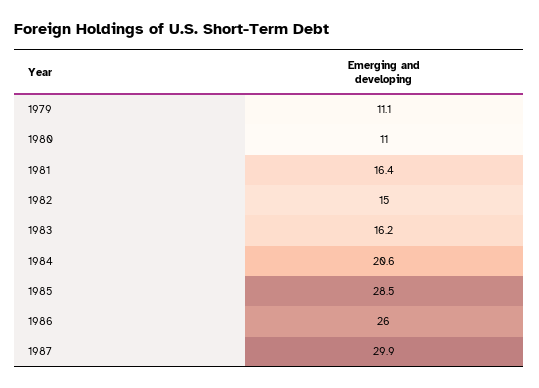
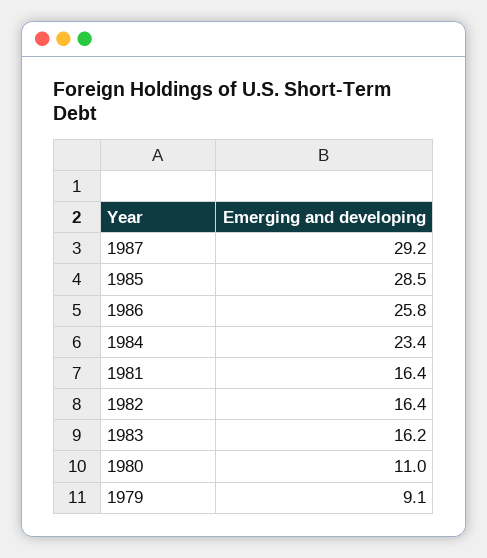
1979: 11.1 -> 9.1
1982: 15 -> 16.4
1984: 20.6 -> 23.4
1986: 26 -> 25.8
1987: 29.9 -> 29.2

